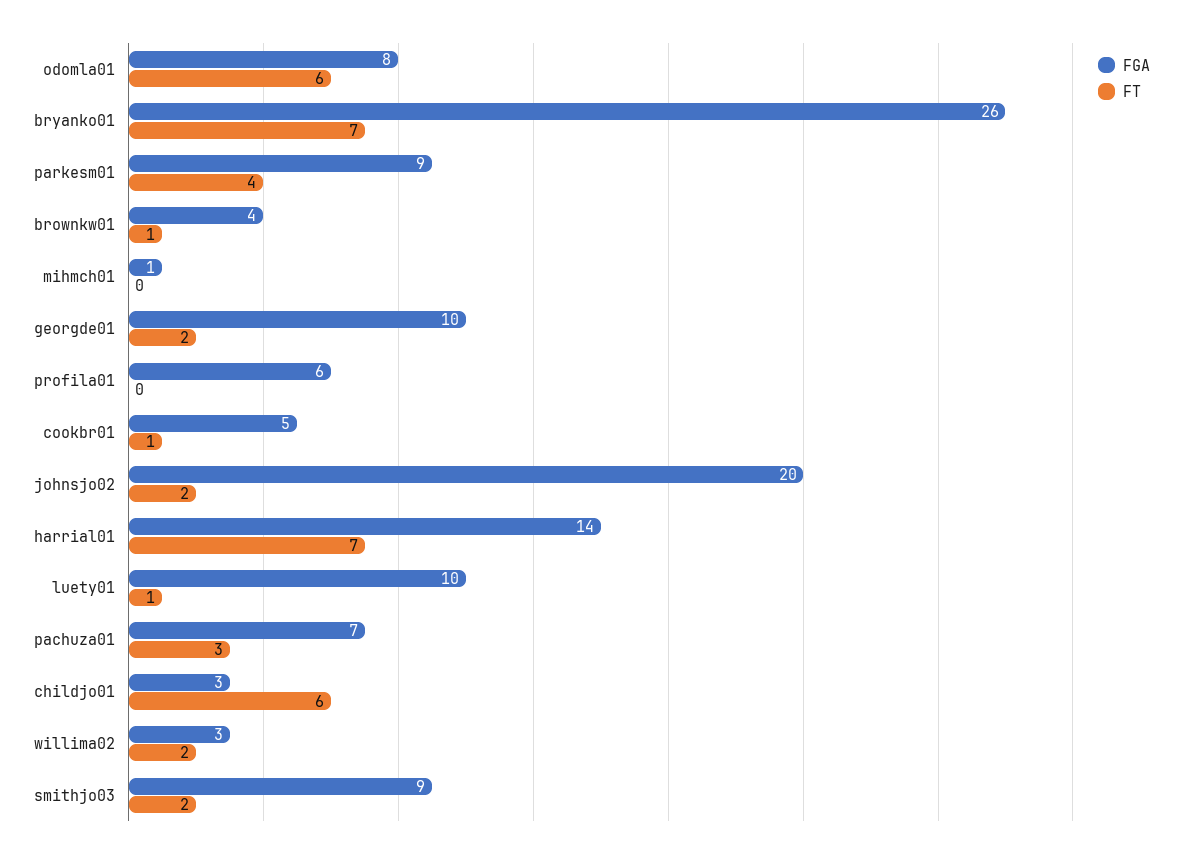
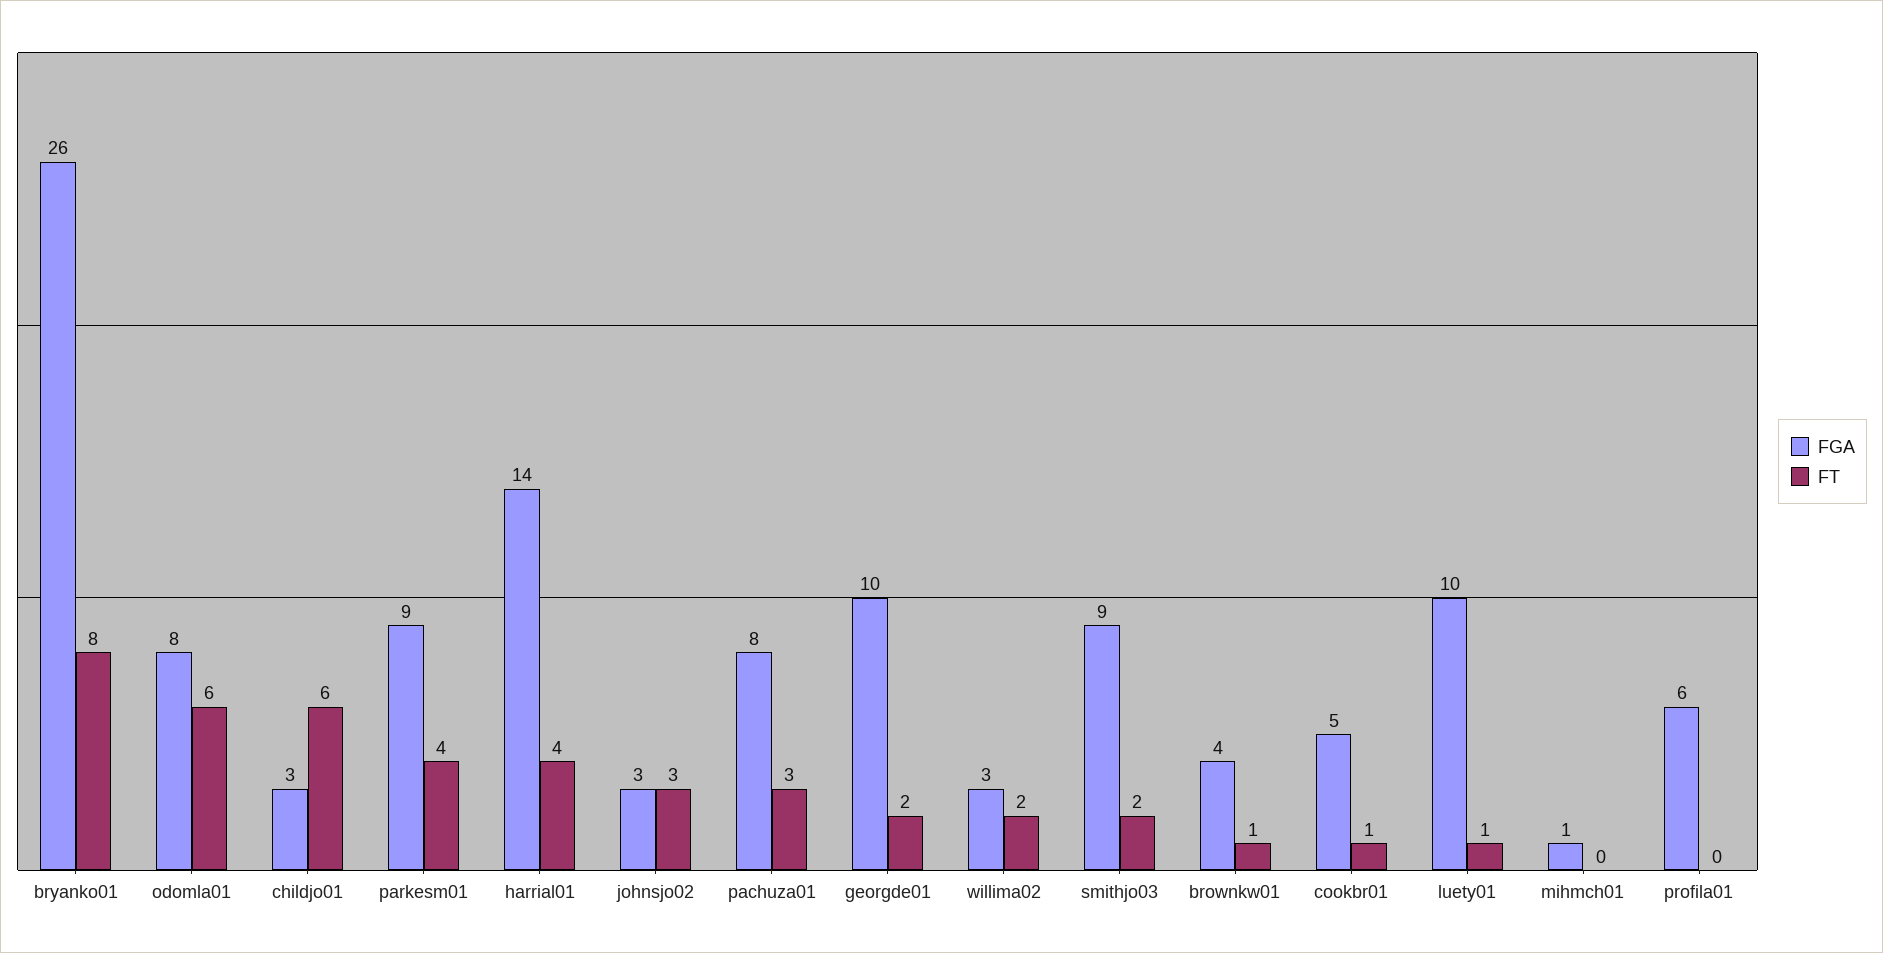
FT, bryanko01: 7 -> 8
FGA, johnsjo02: 20 -> 3
FT, johnsjo02: 2 -> 3
FT, harrial01: 7 -> 4
FGA, pachuza01: 7 -> 8

